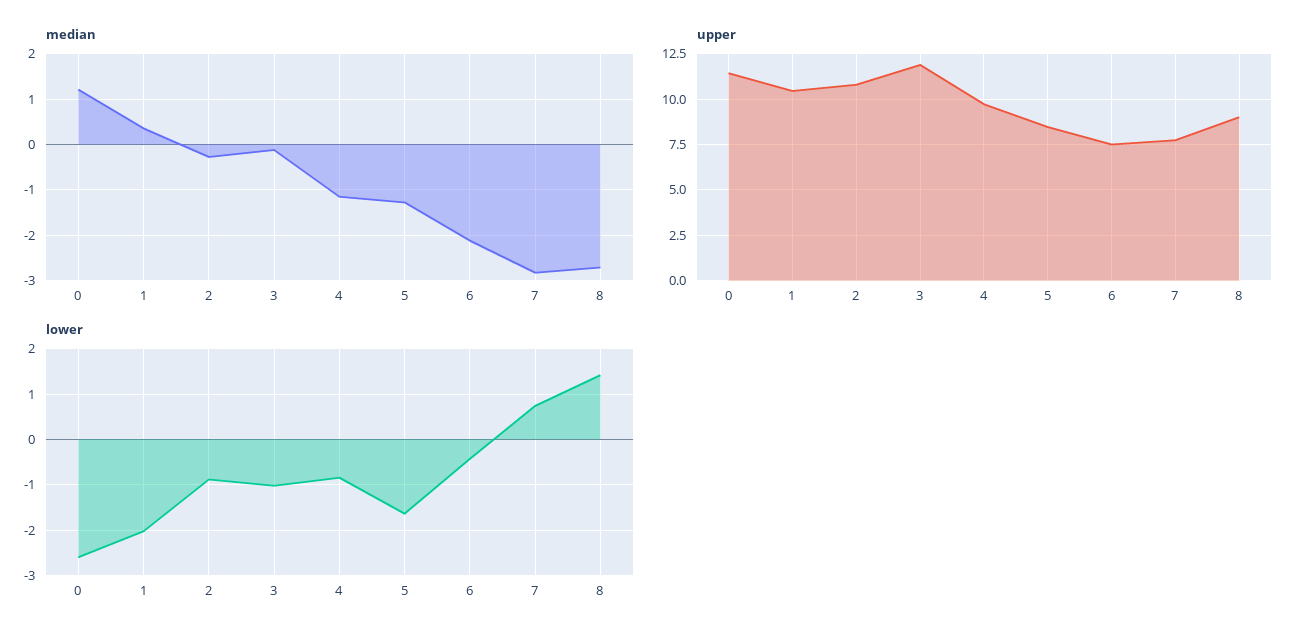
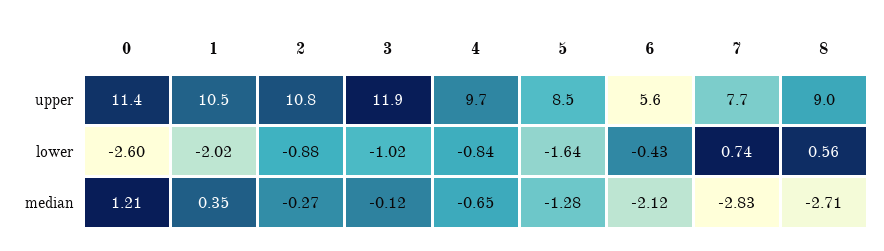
median, 4: -1.2 -> -0.65
upper, 6: 7.5 -> 5.6
lower, 8: 1.4 -> 0.56

